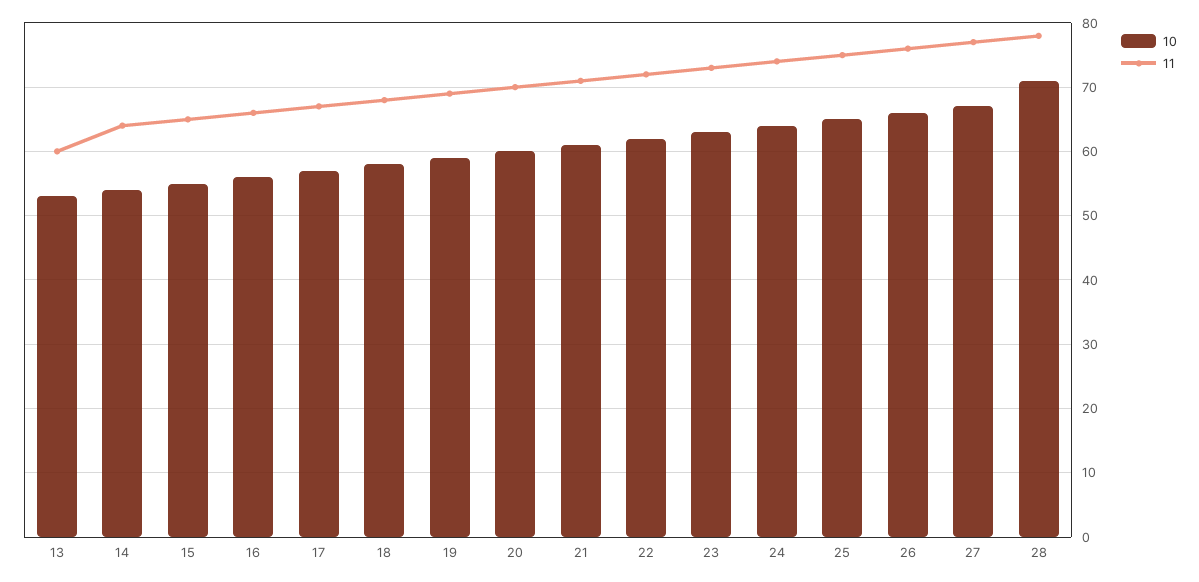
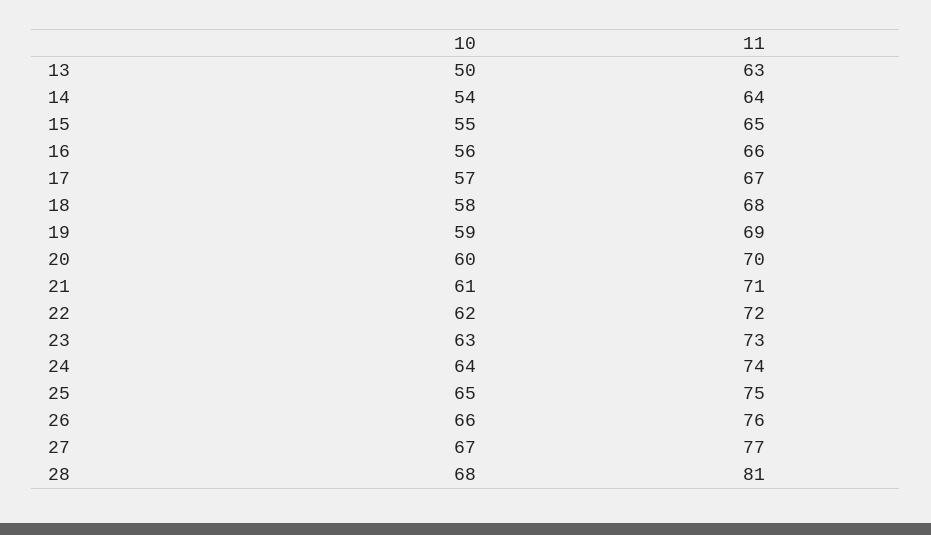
10, 13: 53 -> 50
11, 13: 60 -> 63
10, 28: 71 -> 68
11, 28: 78 -> 81

